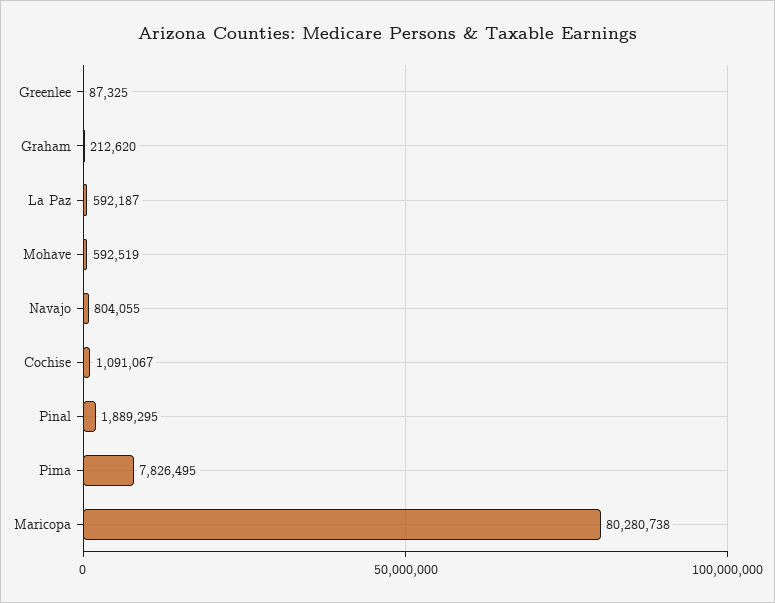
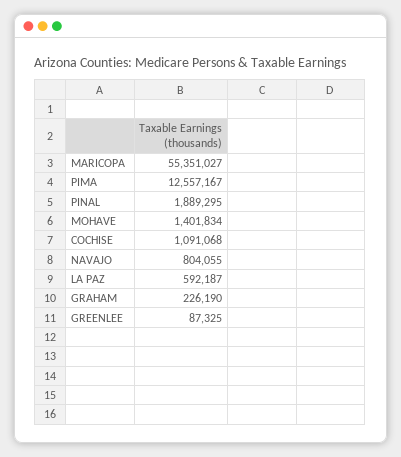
Graham: 212620 -> 226190
Mohave: 592519 -> 1401834
Cochise: 1091067 -> 1091068
Pima: 7826495 -> 12557167
Maricopa: 80280738 -> 55351027

